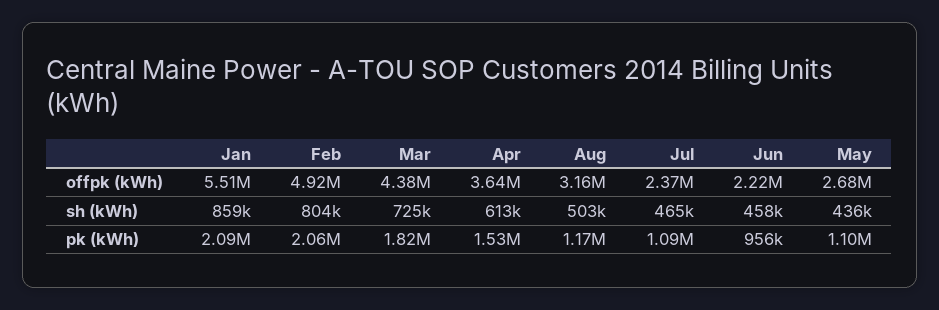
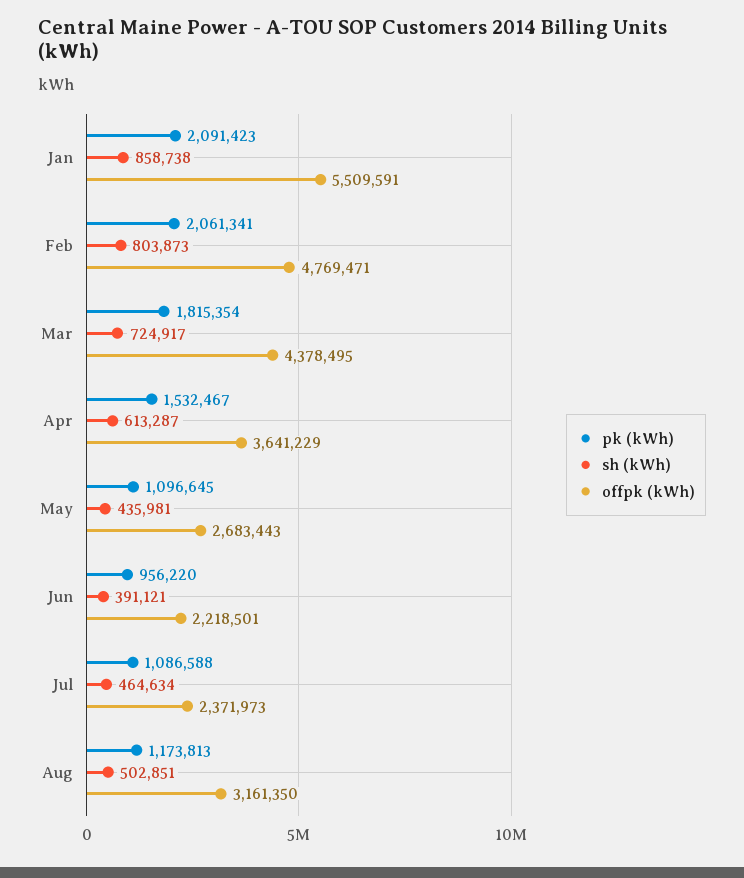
offpk (kWh), Feb: 4920000 -> 4769471
sh (kWh), Jun: 458000 -> 391121

